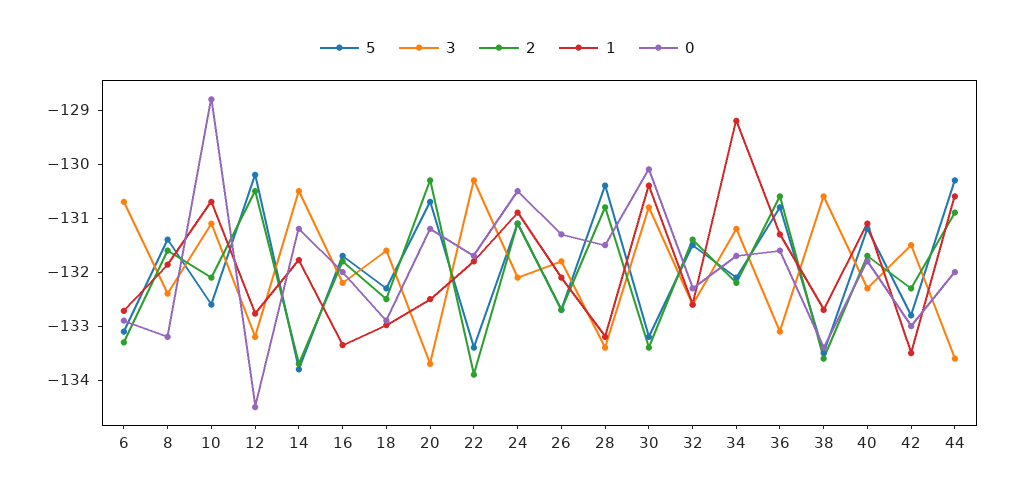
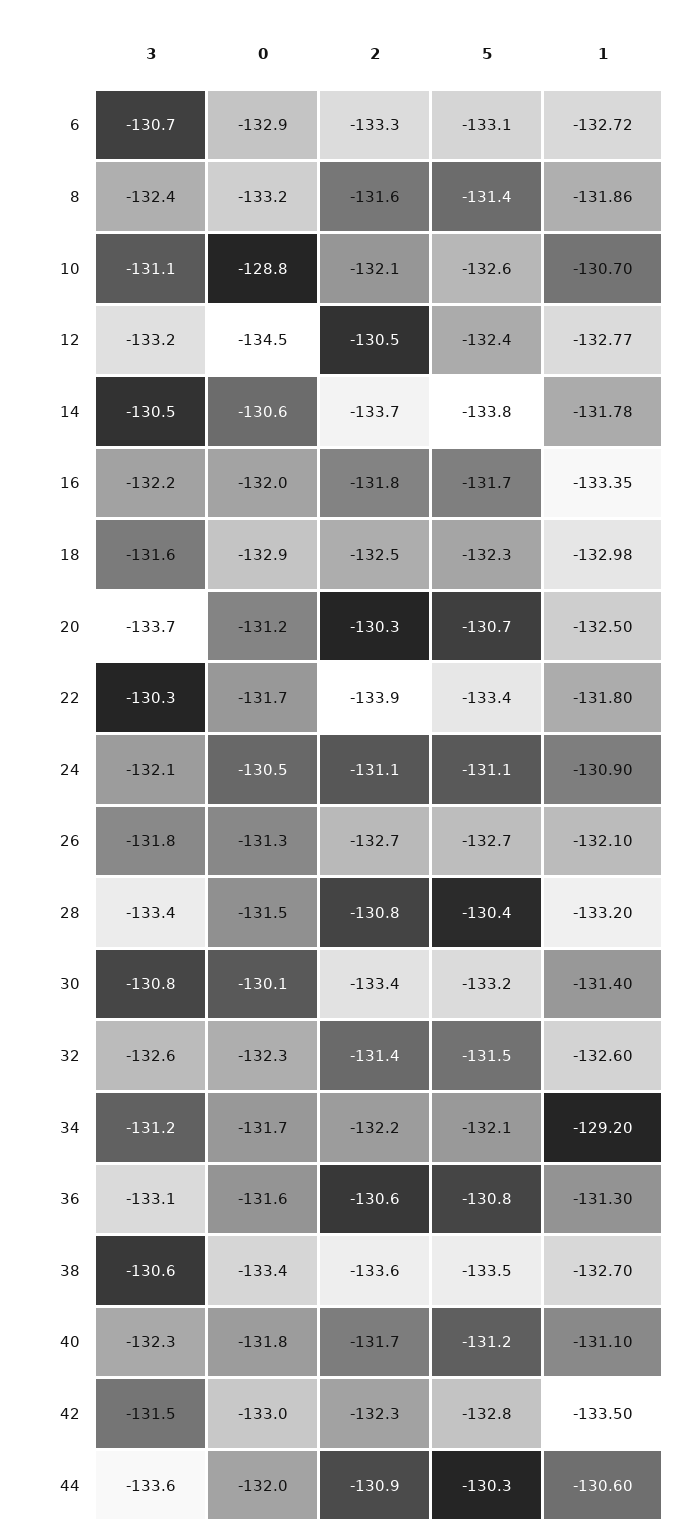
5, 12: -130.2 -> -132.4
0, 14: -131.2 -> -130.6
1, 30: -130.4 -> -131.4

